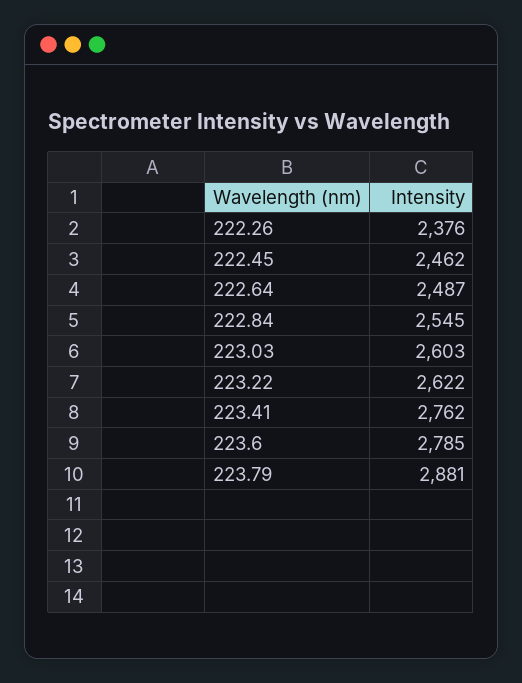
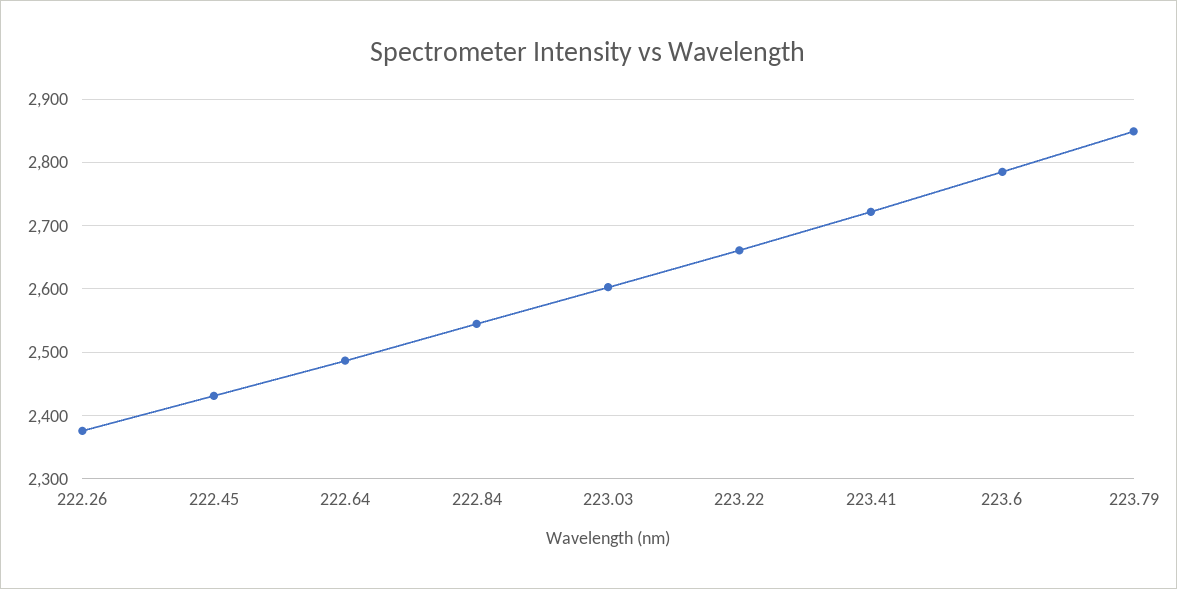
222.45: 2462 -> 2430
223.22: 2622 -> 2660
223.41: 2762 -> 2720
223.79: 2881 -> 2850

